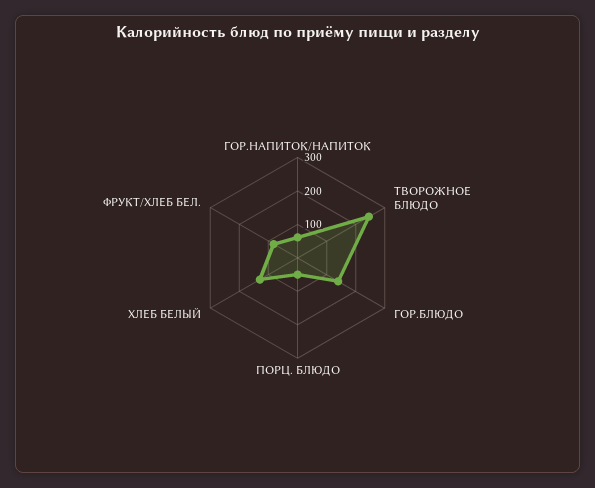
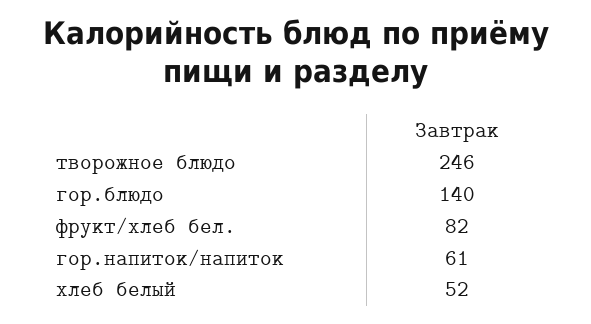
ПОРЦ. БЛЮДО: 50 -> none
ХЛЕБ БЕЛЫЙ: 125 -> 52

